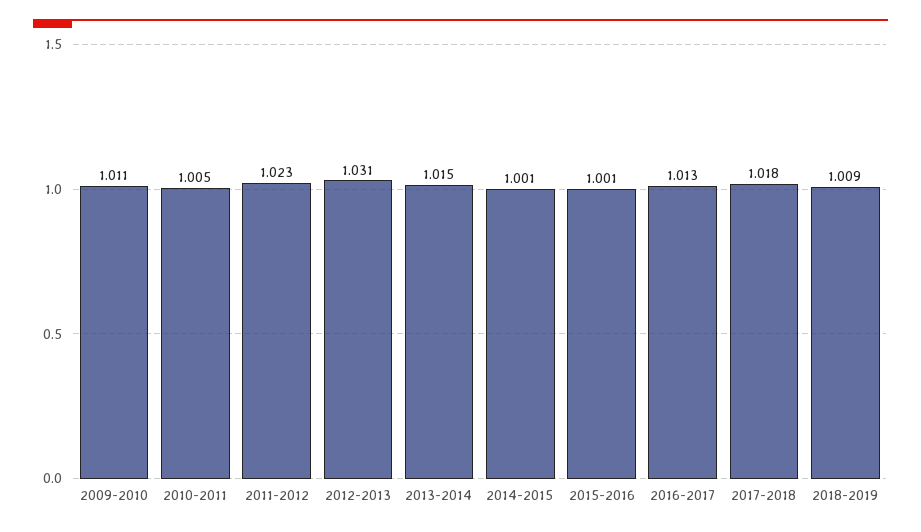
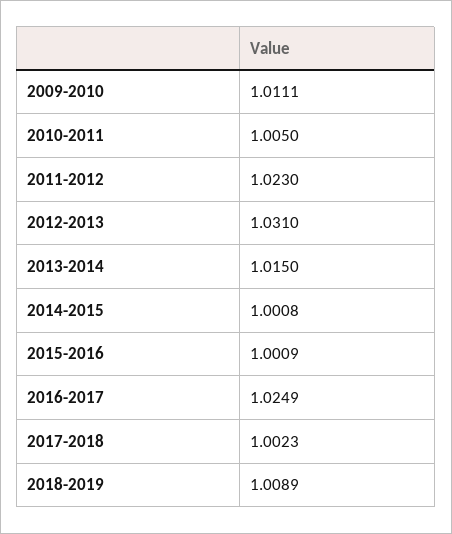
2016-2017: 1.013 -> 1.0249
2017-2018: 1.018 -> 1.0023

